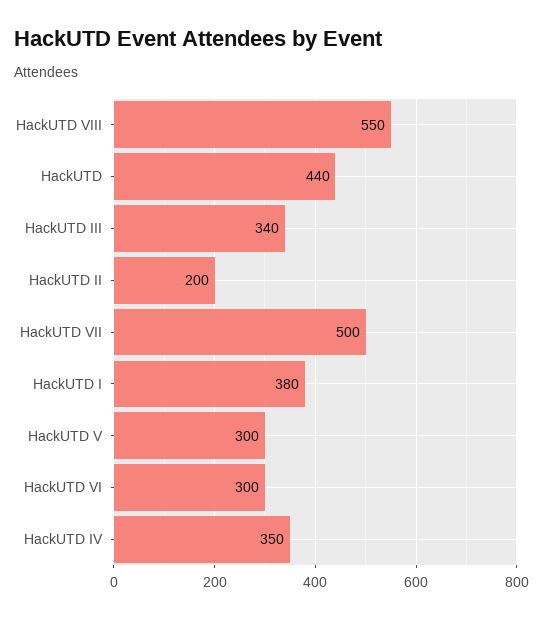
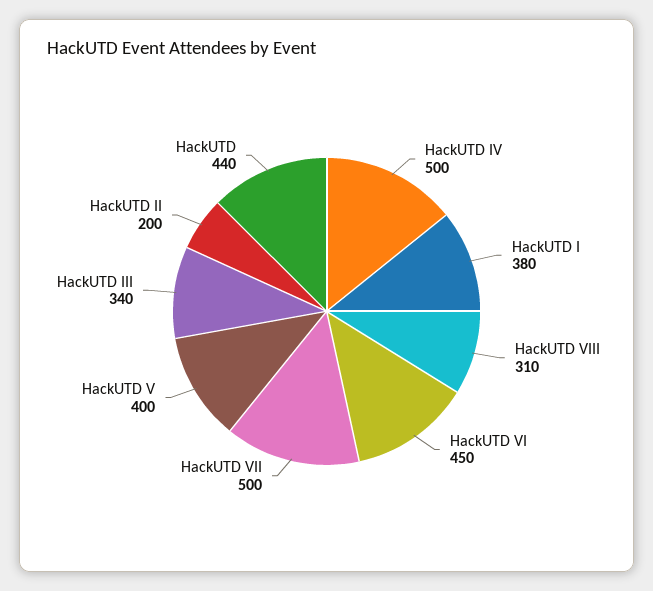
HackUTD VIII: 550 -> 310
HackUTD V: 300 -> 400
HackUTD VI: 300 -> 450
HackUTD IV: 350 -> 500

